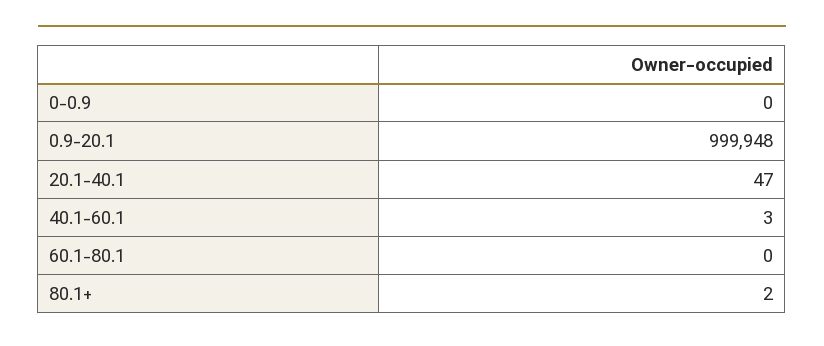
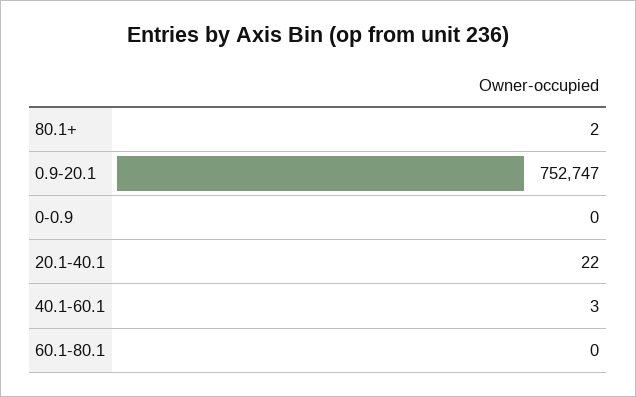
0.9-20.1: 999948 -> 752747
20.1-40.1: 47 -> 22

